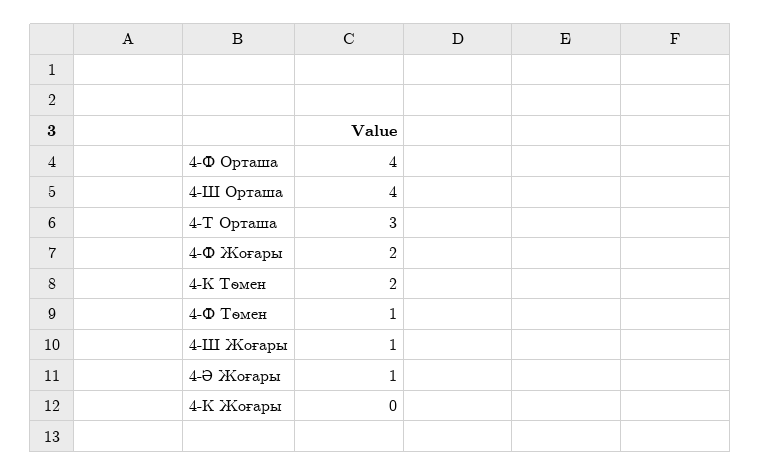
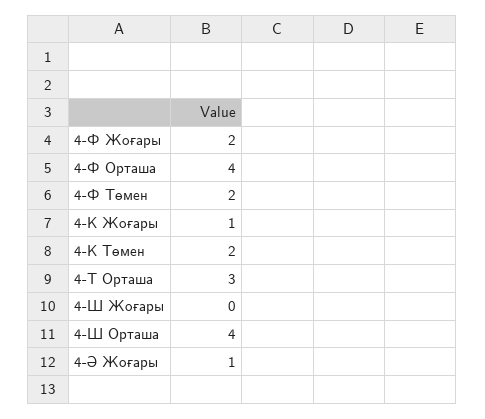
4-Ф Төмен: 1 -> 2
4-Ш Жоғары: 1 -> 0
4-К Жоғары: 0 -> 1

